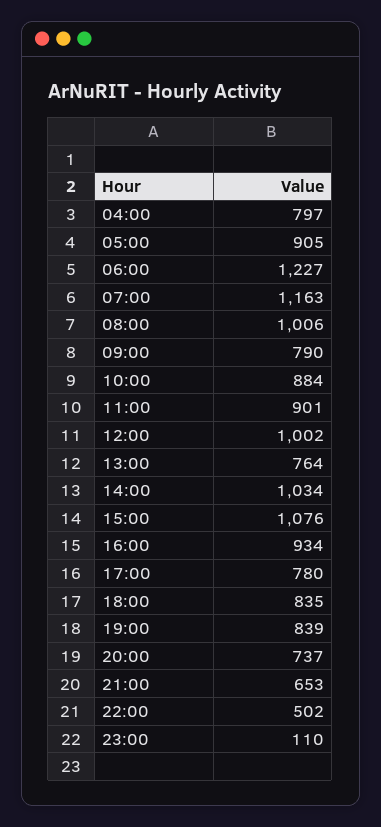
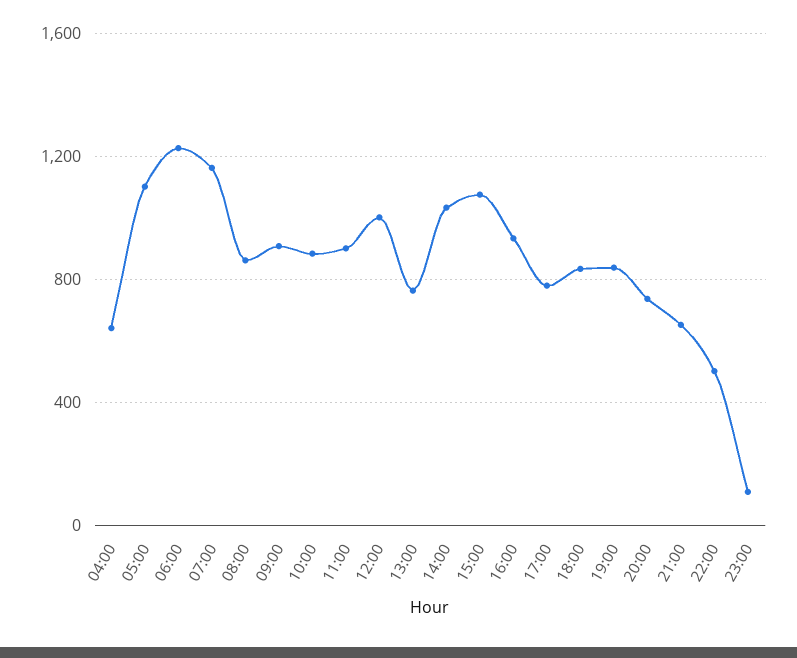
04:00: 797 -> 650
05:00: 905 -> 1100
08:00: 1006 -> 850
09:00: 790 -> 900

